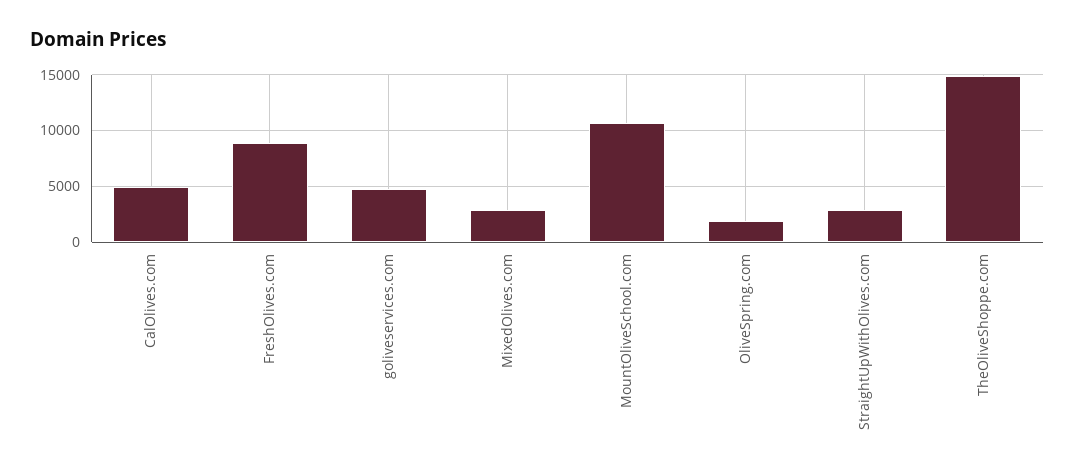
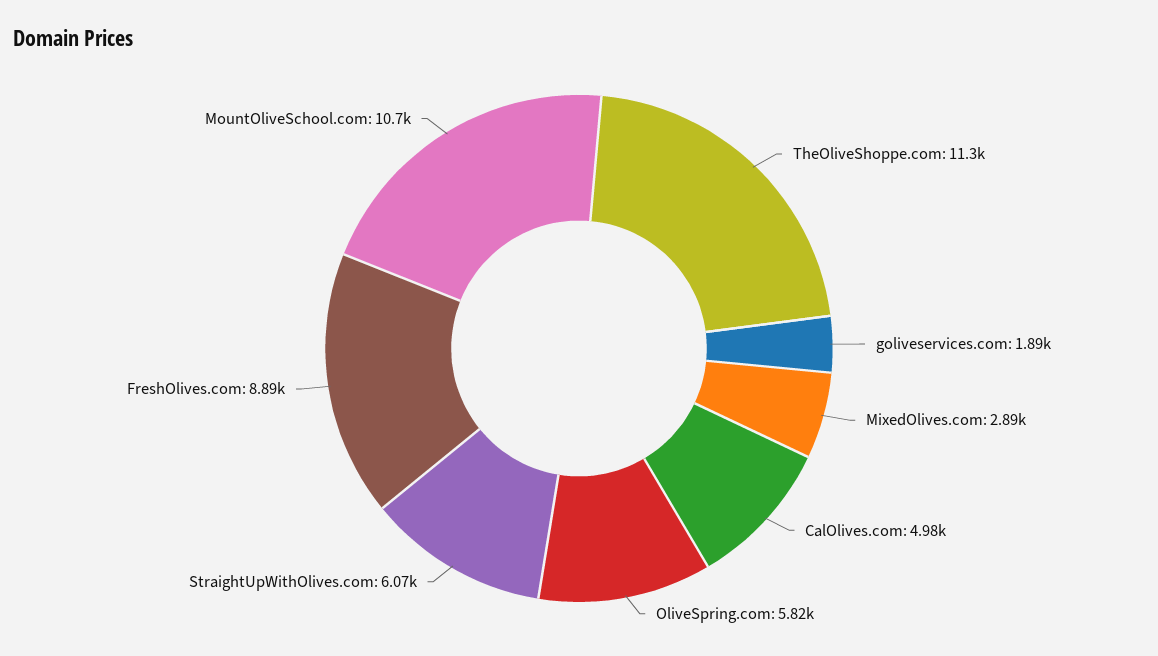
goliveservices.com: 5000 -> 1890
OliveSpring.com: 2000 -> 5820
StraightUpWithOlives.com: 3000 -> 6070
TheOliveShoppe.com: 15000 -> 11300

